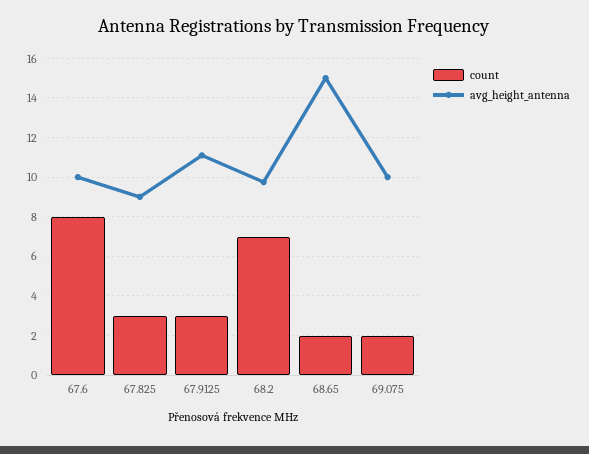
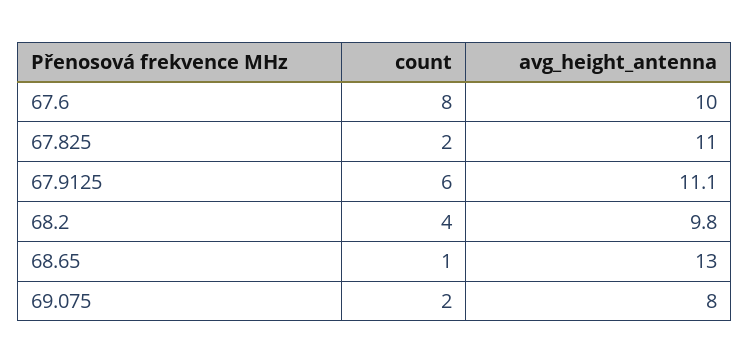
count, 67.825: 3 -> 2
avg_height_antenna, 67.825: 9 -> 11
count, 67.9125: 3 -> 6
count, 68.2: 7 -> 4
count, 68.65: 2 -> 1
avg_height_antenna, 68.65: 15 -> 13
avg_height_antenna, 69.075: 10 -> 8

